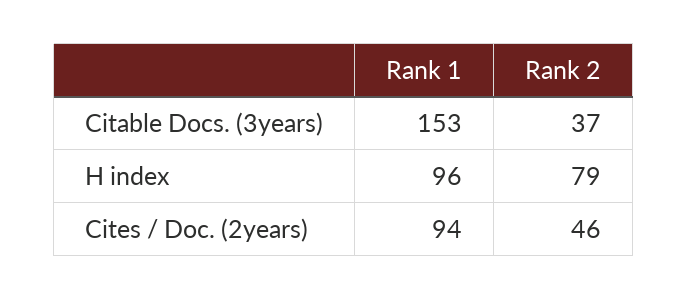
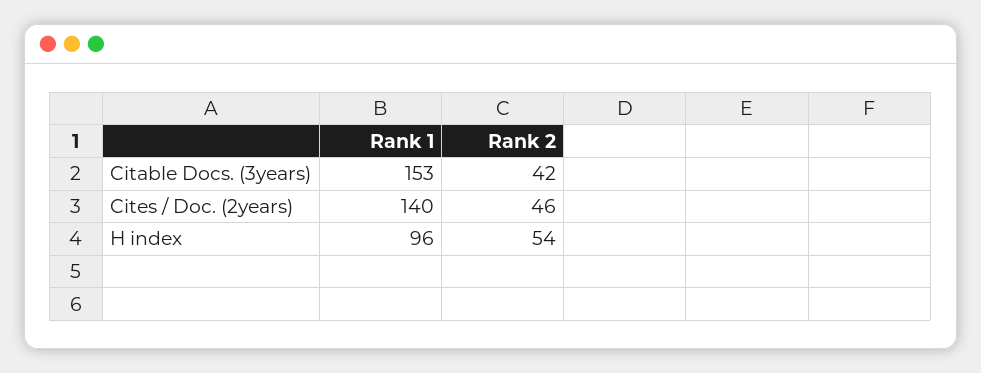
Rank 2, Citable Docs. (3years): 37 -> 42
Rank 2, H index: 79 -> 54
Rank 1, Cites / Doc. (2years): 94 -> 140

